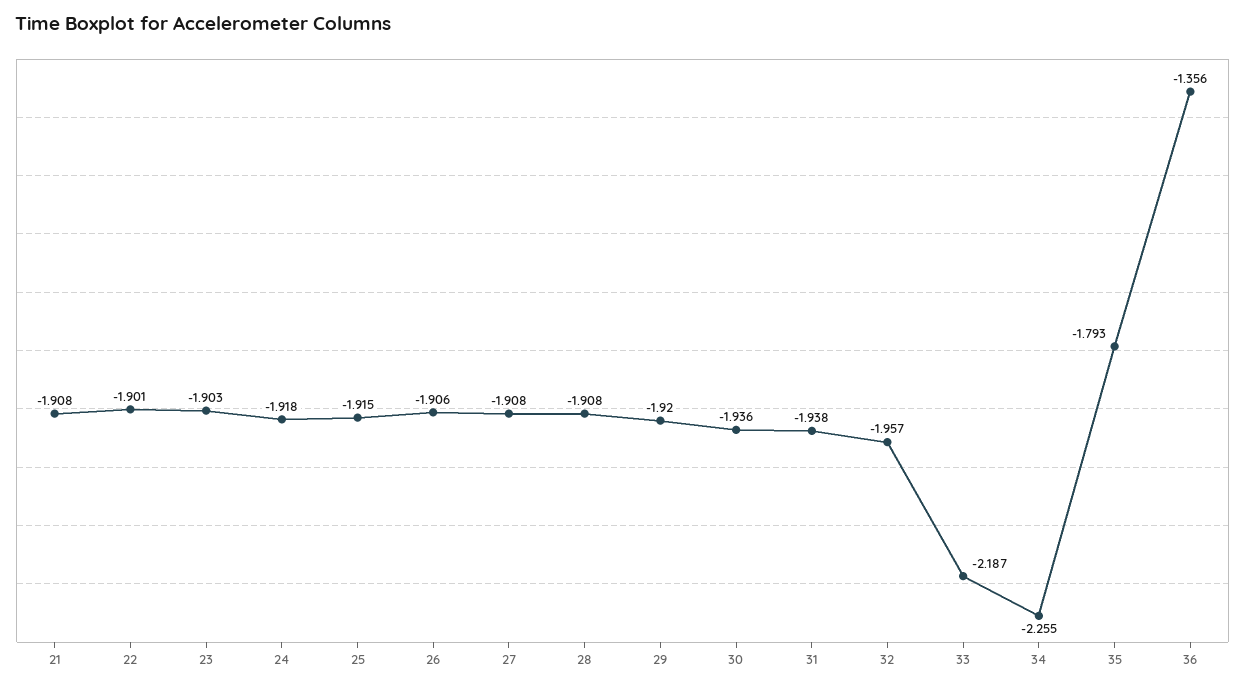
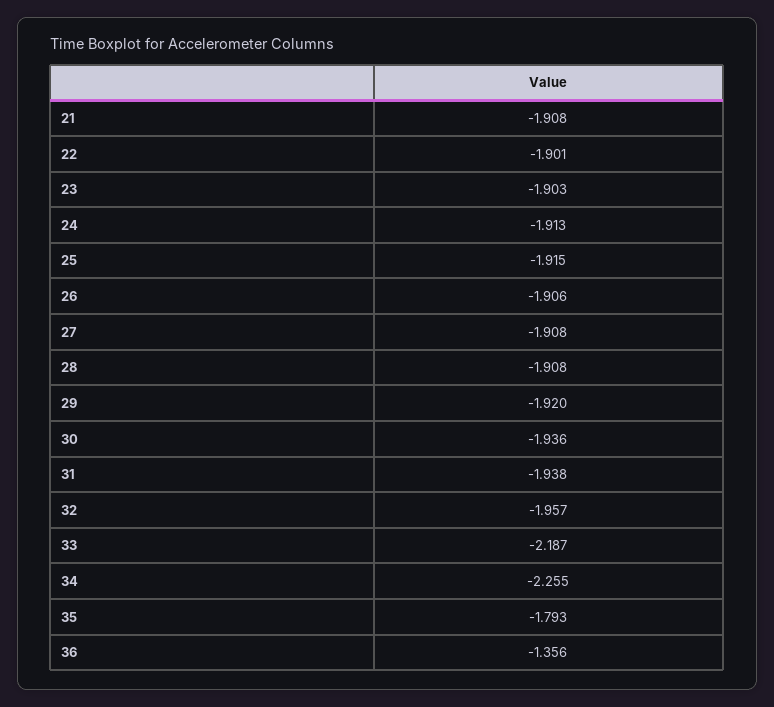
24: -1.918 -> -1.913

